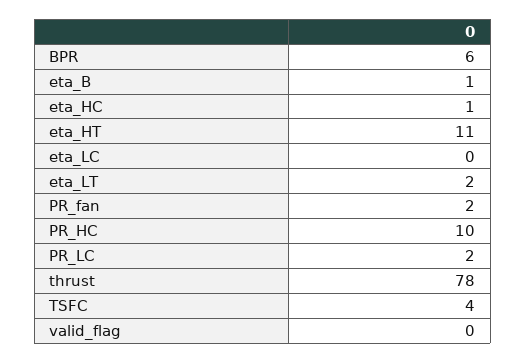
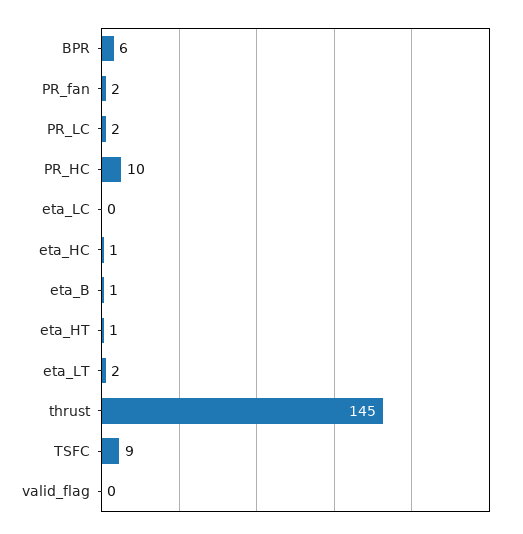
eta_HT: 11 -> 1
thrust: 78 -> 145
TSFC: 4 -> 9

